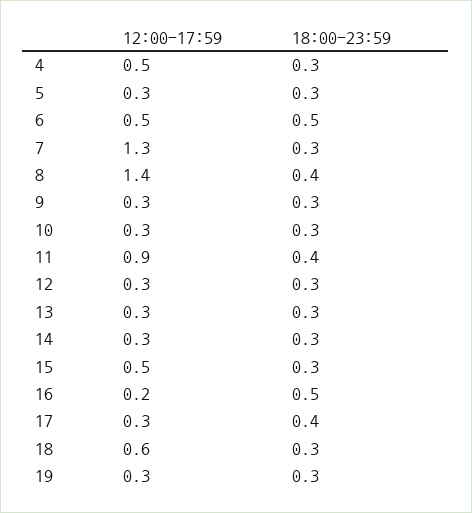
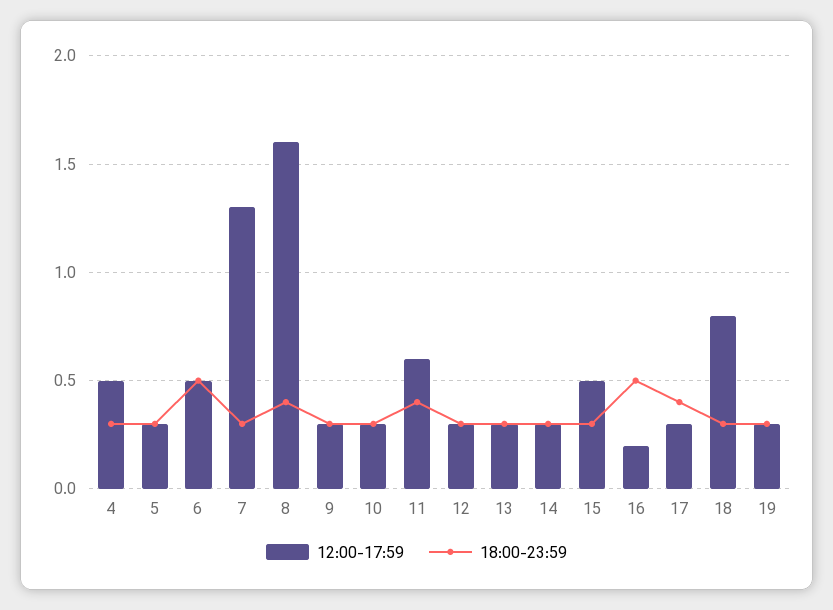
12:00-17:59, 8: 1.4 -> 1.6
12:00-17:59, 11: 0.9 -> 0.6
12:00-17:59, 18: 0.6 -> 0.8

